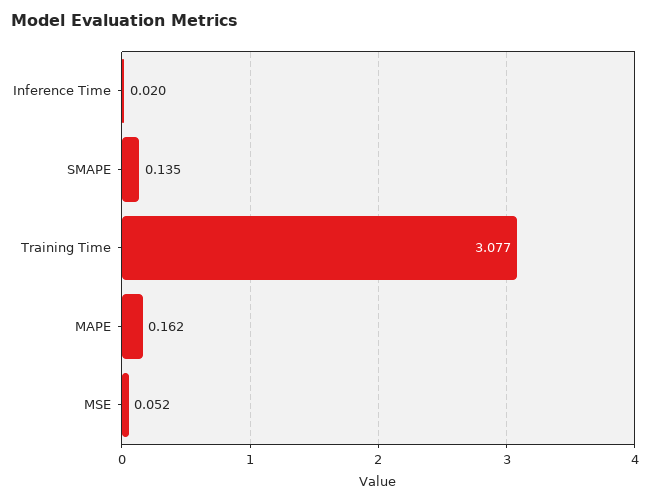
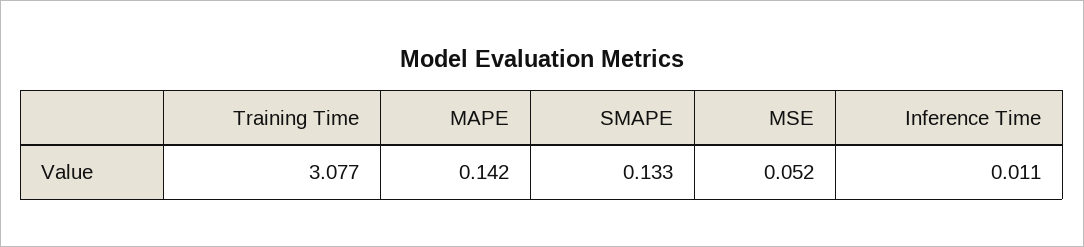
Inference Time: 0.02 -> 0.011
SMAPE: 0.135 -> 0.133
MAPE: 0.162 -> 0.142

